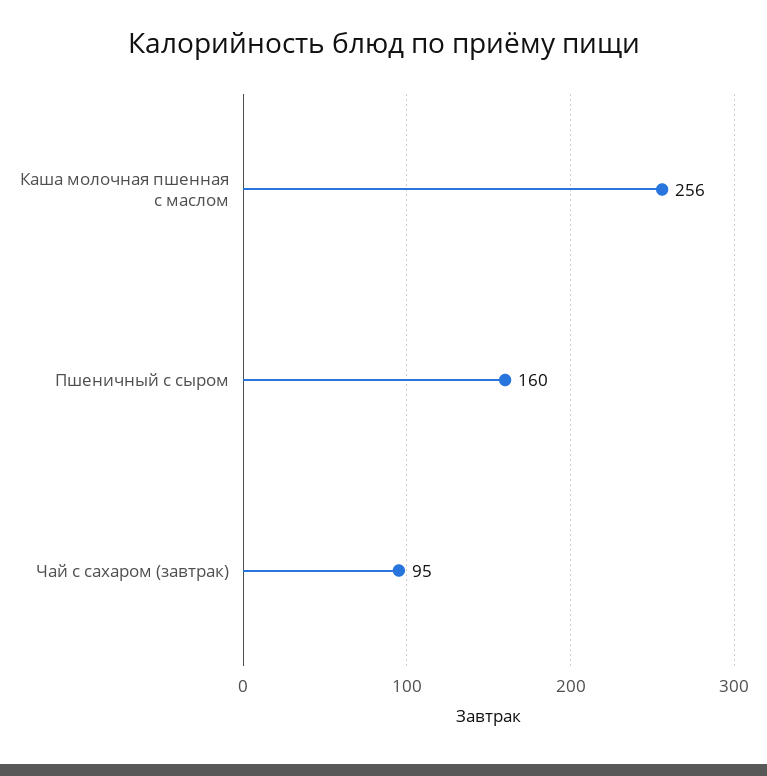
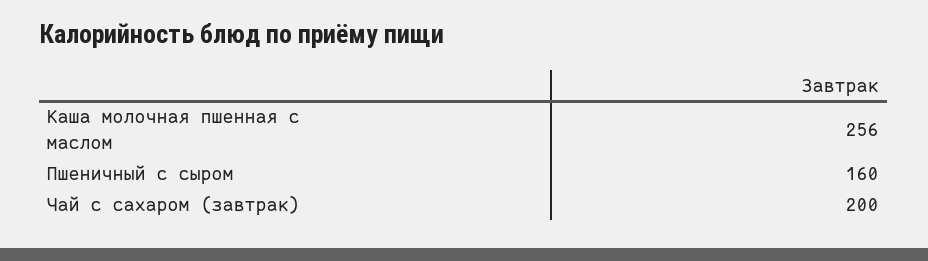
Чай с сахаром (завтрак): 95 -> 200

